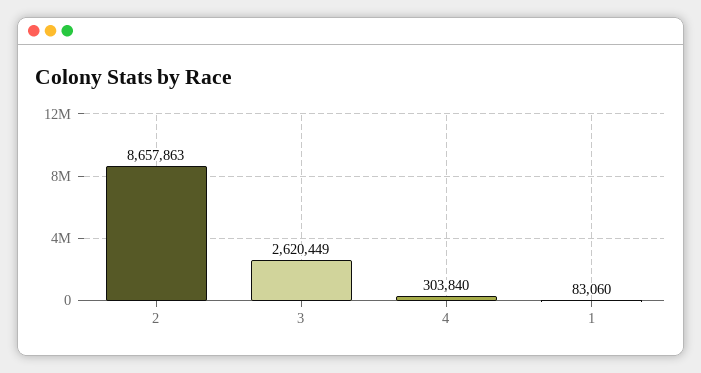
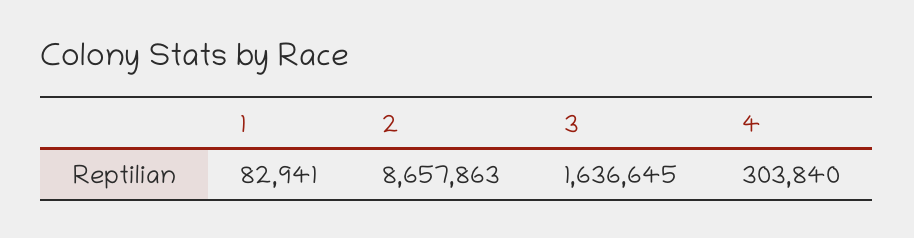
3: 2620449 -> 1636645
1: 83060 -> 82941

